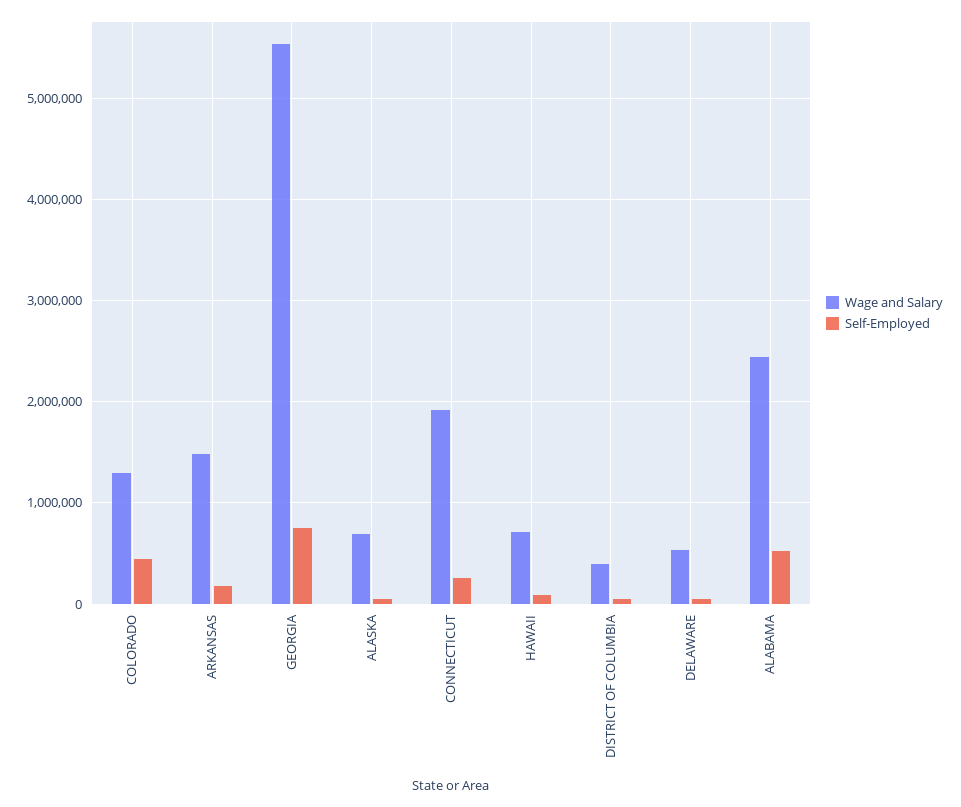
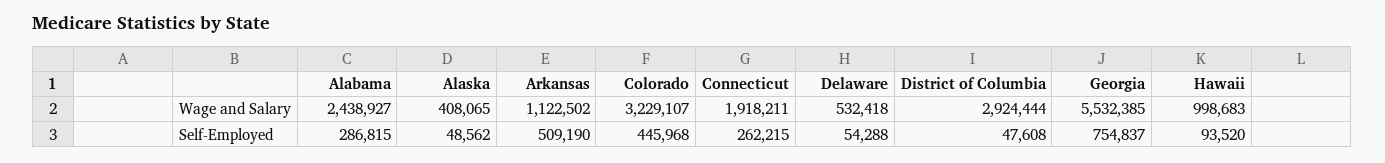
Wage and Salary, COLORADO: 1300000 -> 3229107
Wage and Salary, ARKANSAS: 1500000 -> 1122502
Self-Employed, ARKANSAS: 200000 -> 509190
Wage and Salary, ALASKA: 700000 -> 408065
Wage and Salary, HAWAII: 700000 -> 998683
Wage and Salary, DISTRICT OF COLUMBIA: 400000 -> 2924444
Self-Employed, ALABAMA: 500000 -> 286815

